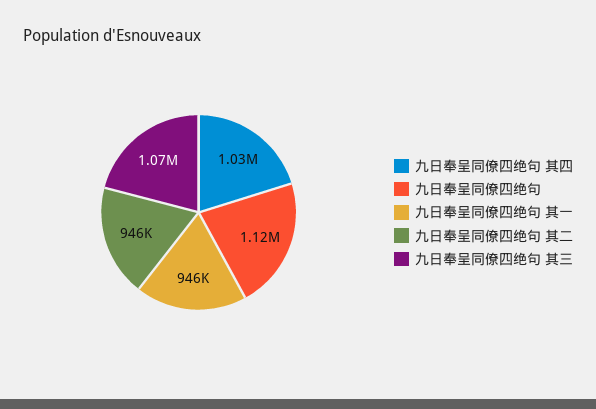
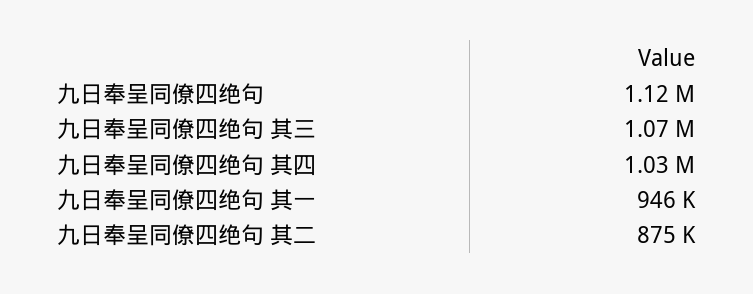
九日奉呈同僚四绝句 其二: 946000 -> 875000

